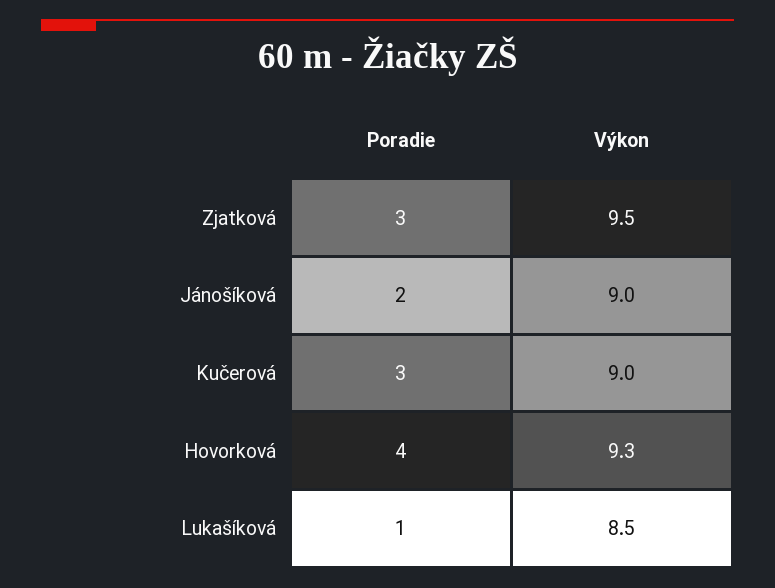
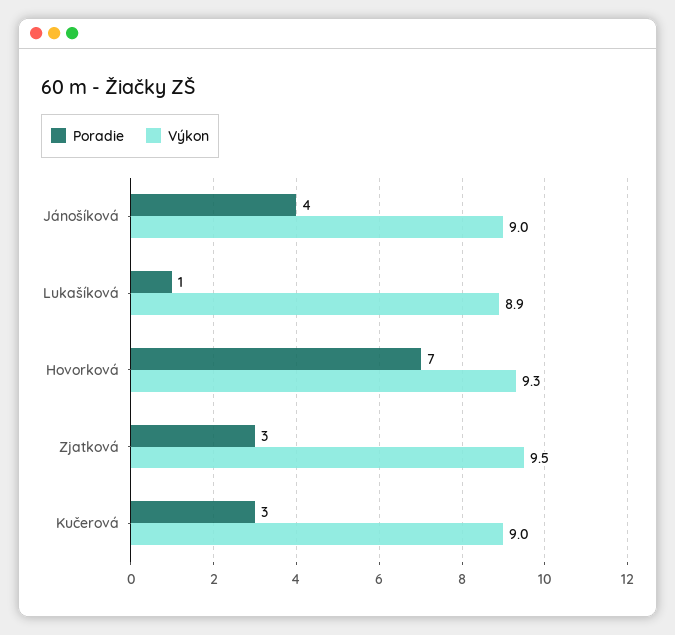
Poradie, Jánošíková: 2 -> 4
Poradie, Hovorková: 4 -> 7
Výkon, Lukašíková: 8.5 -> 8.9

